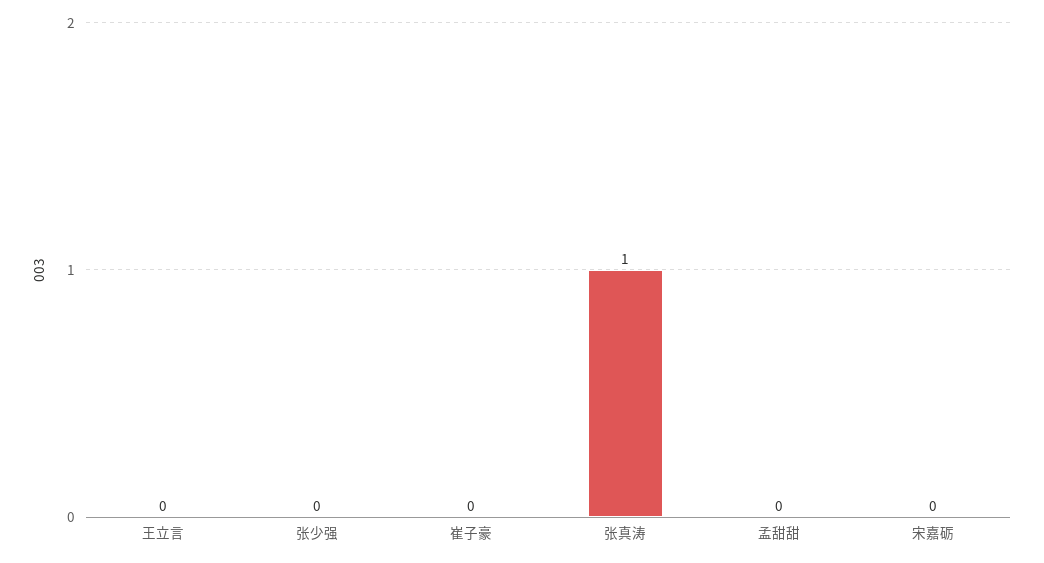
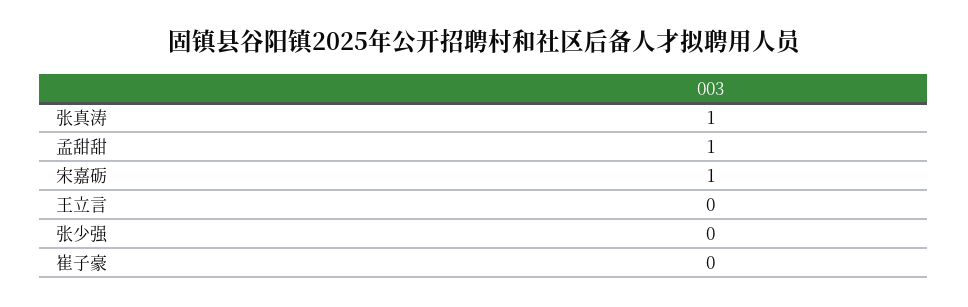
孟甜甜: 0 -> 1
宋嘉砺: 0 -> 1

